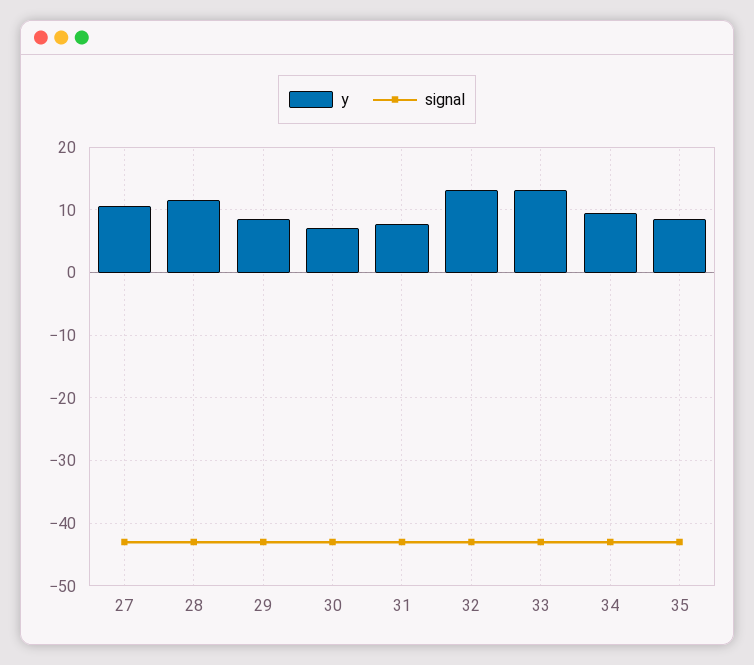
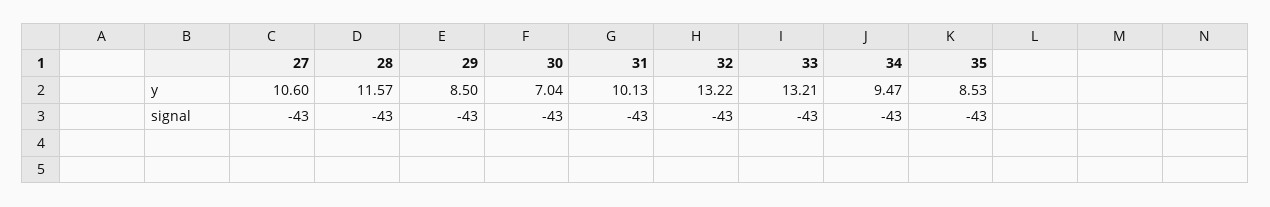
y, 31: 8 -> 10.13

